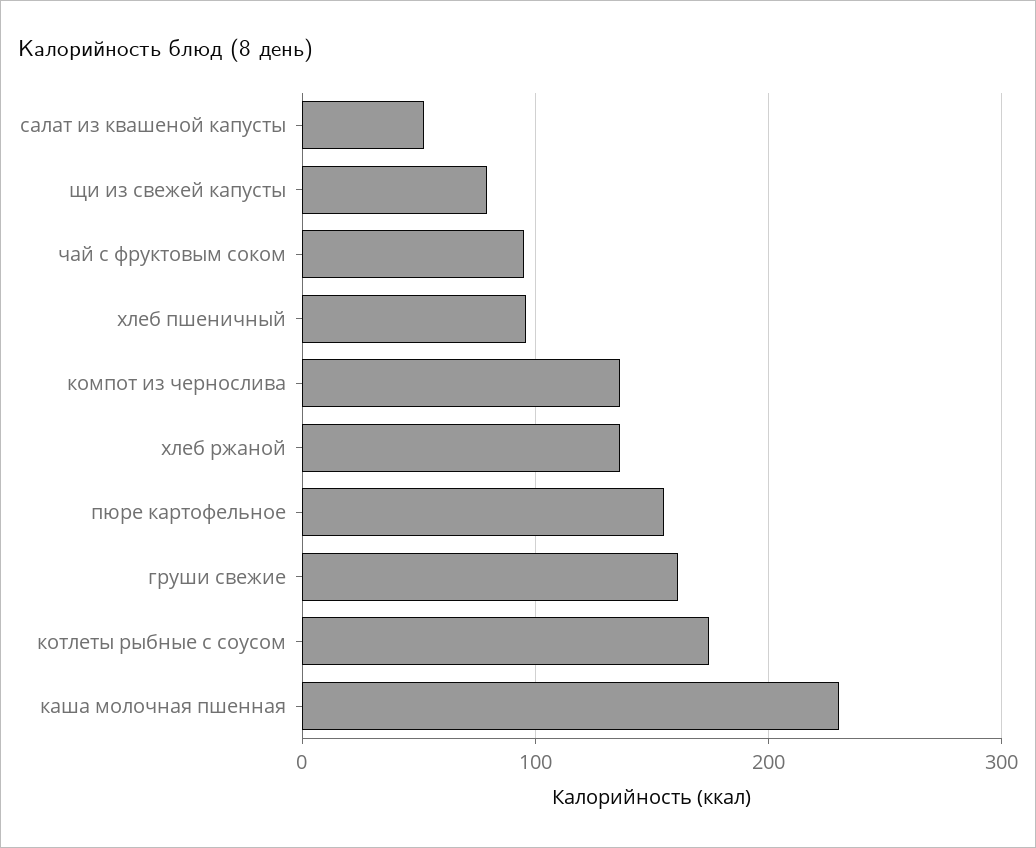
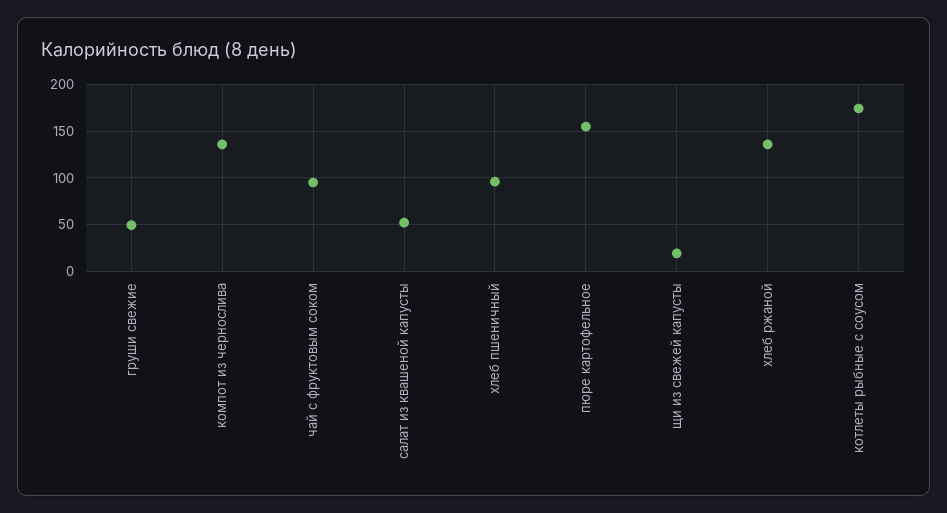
щи из свежей капусты: 80 -> 20
груши свежие: 160 -> 50
каша молочная пшенная: 230 -> none

